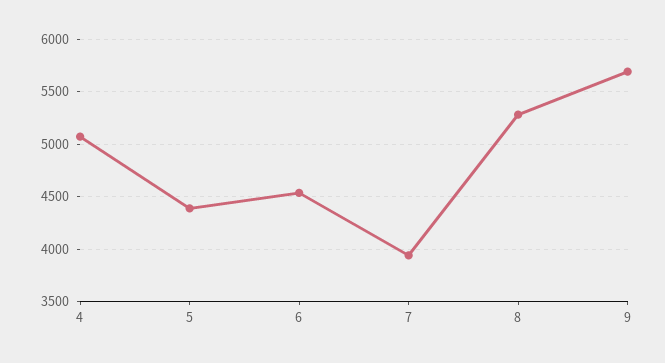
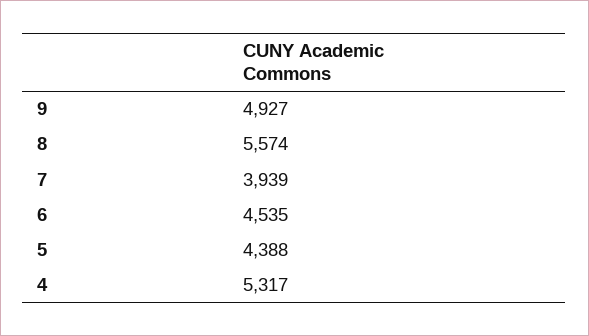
4: 5100 -> 5317
8: 5300 -> 5574
9: 5700 -> 4927

